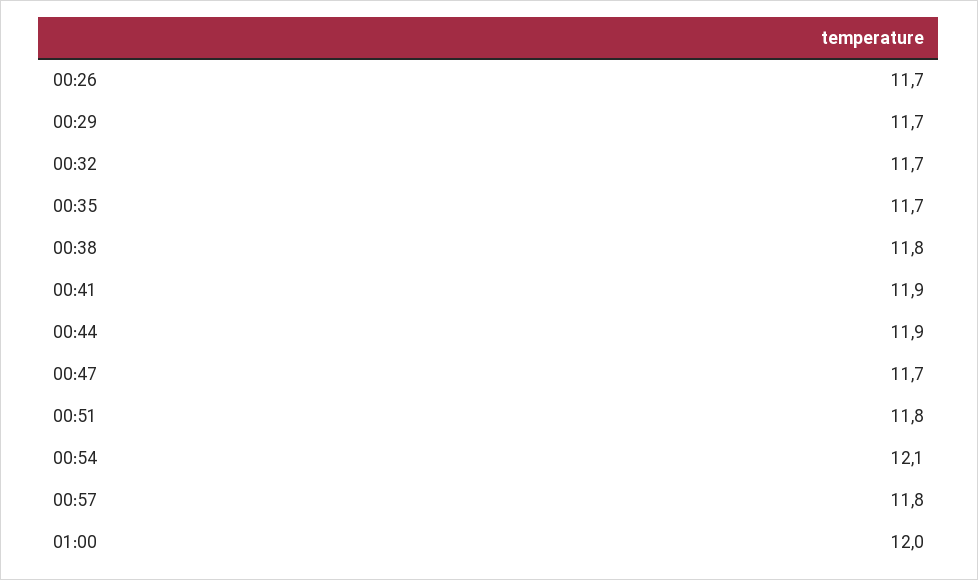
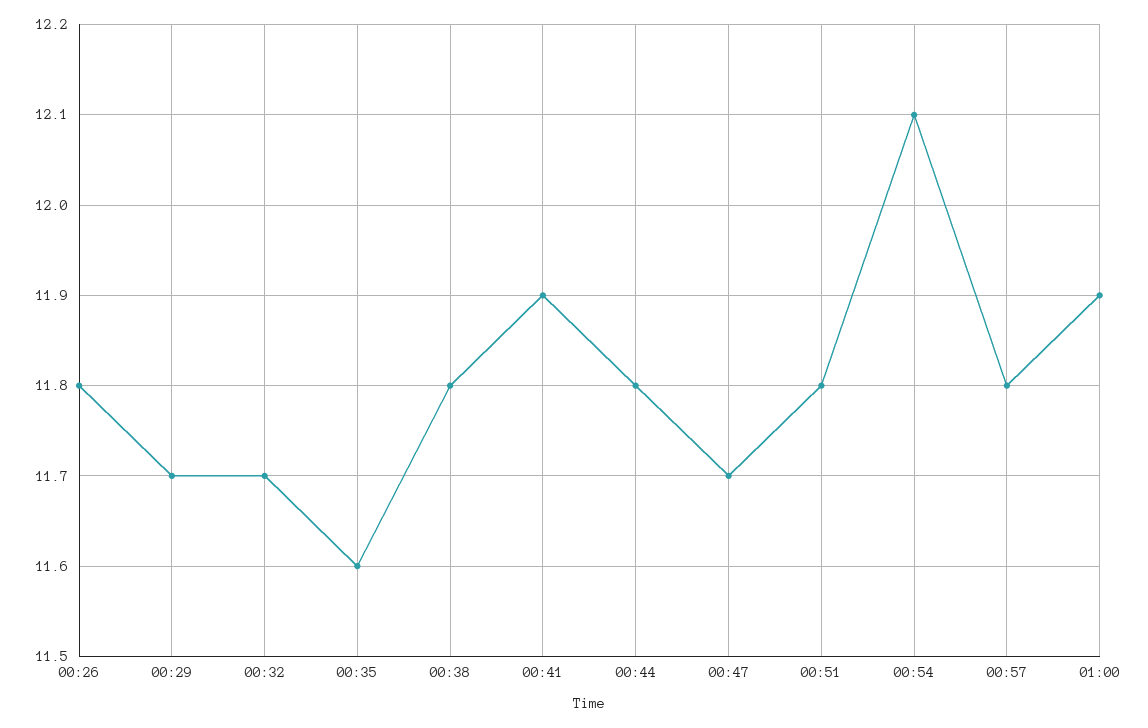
00:26: 11.7 -> 11.8
00:35: 11.7 -> 11.6
00:44: 11.9 -> 11.8
01:00: 12 -> 11.9

